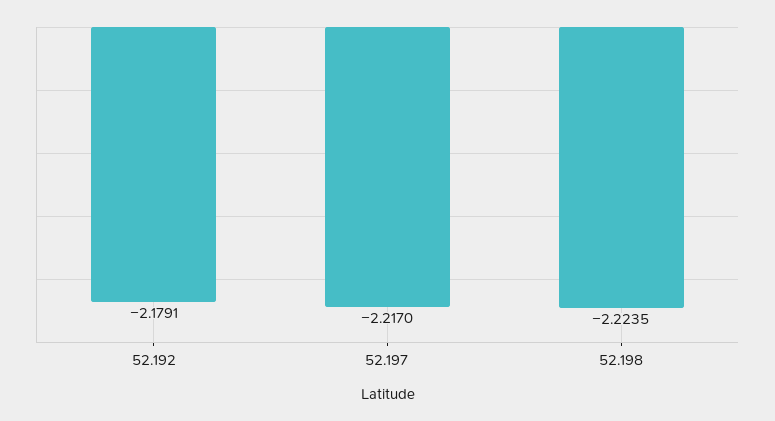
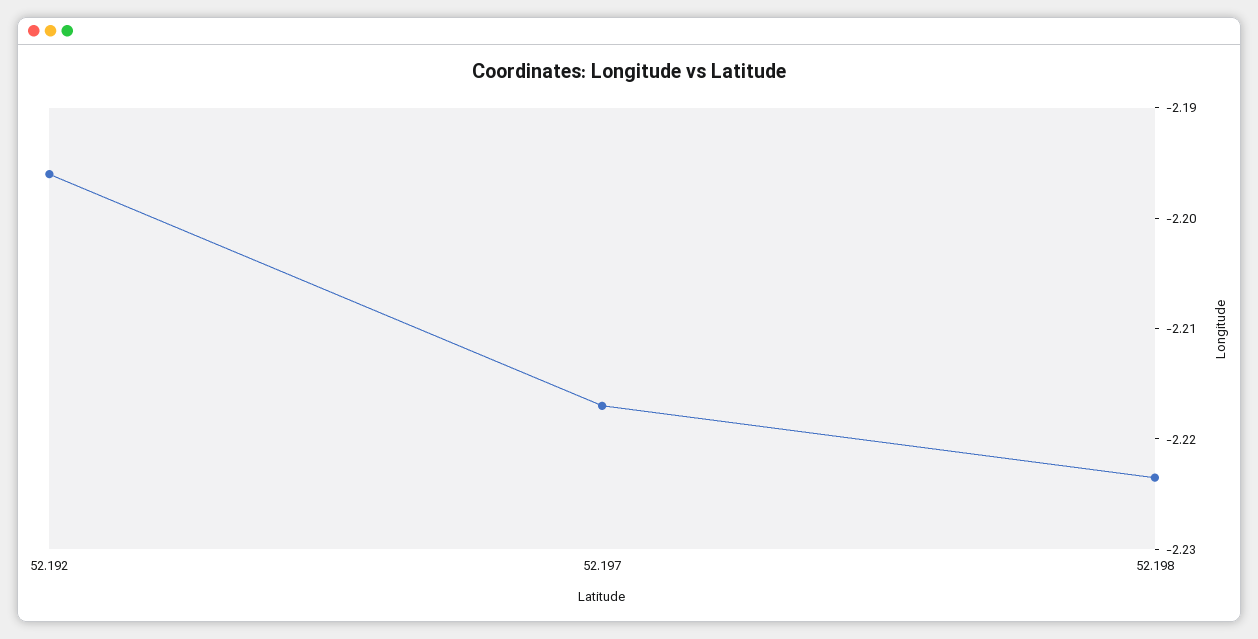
52.192: -2.1791 -> -2.196

